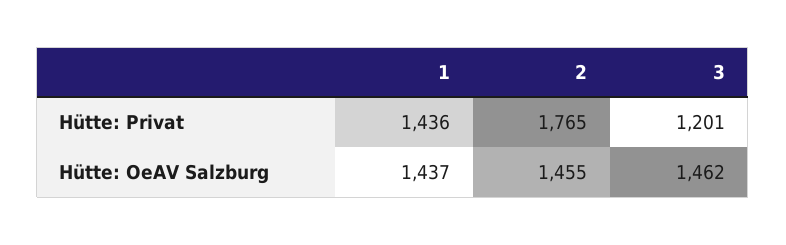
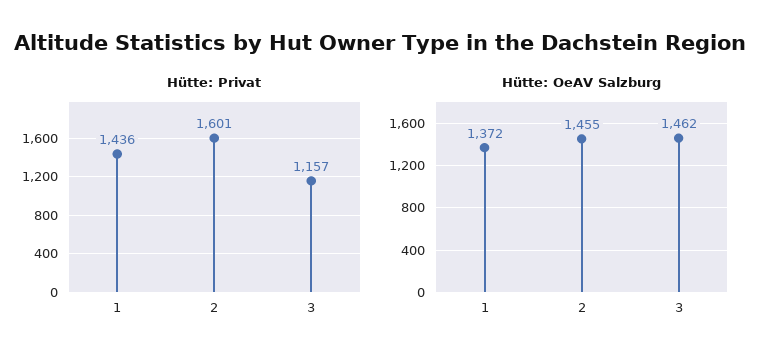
Hütte: Privat, 2: 1765 -> 1601
Hütte: Privat, 3: 1201 -> 1157
Hütte: OeAV Salzburg, 1: 1437 -> 1372

